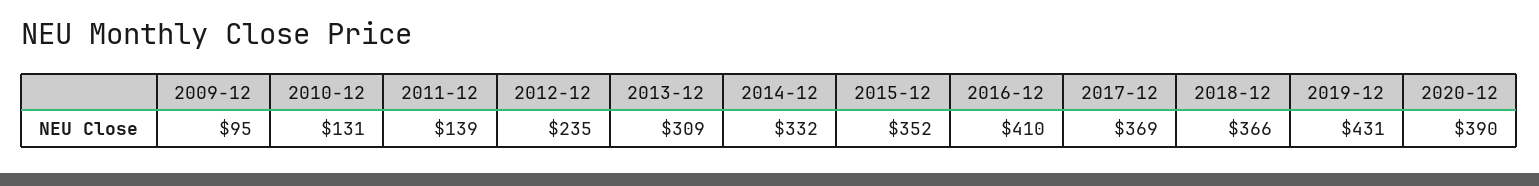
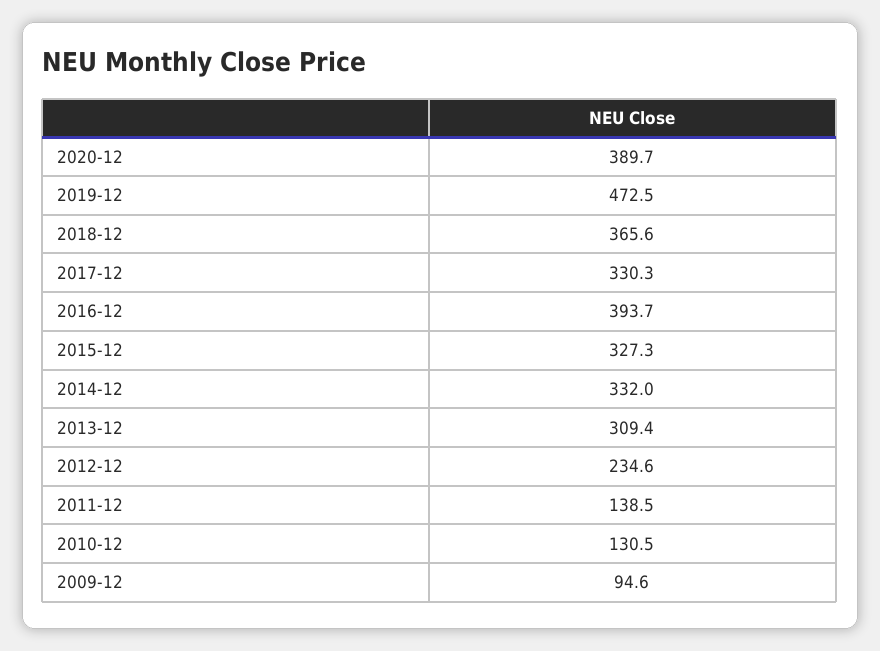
2015-12: 352 -> 327.3
2016-12: 410 -> 393.7
2017-12: 369 -> 330.3
2019-12: 431 -> 472.5

